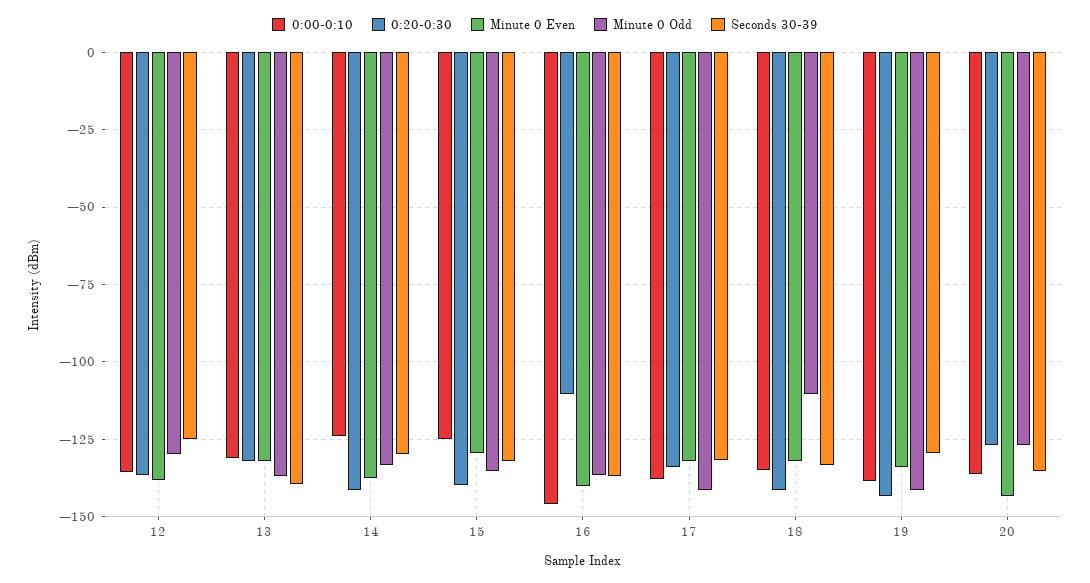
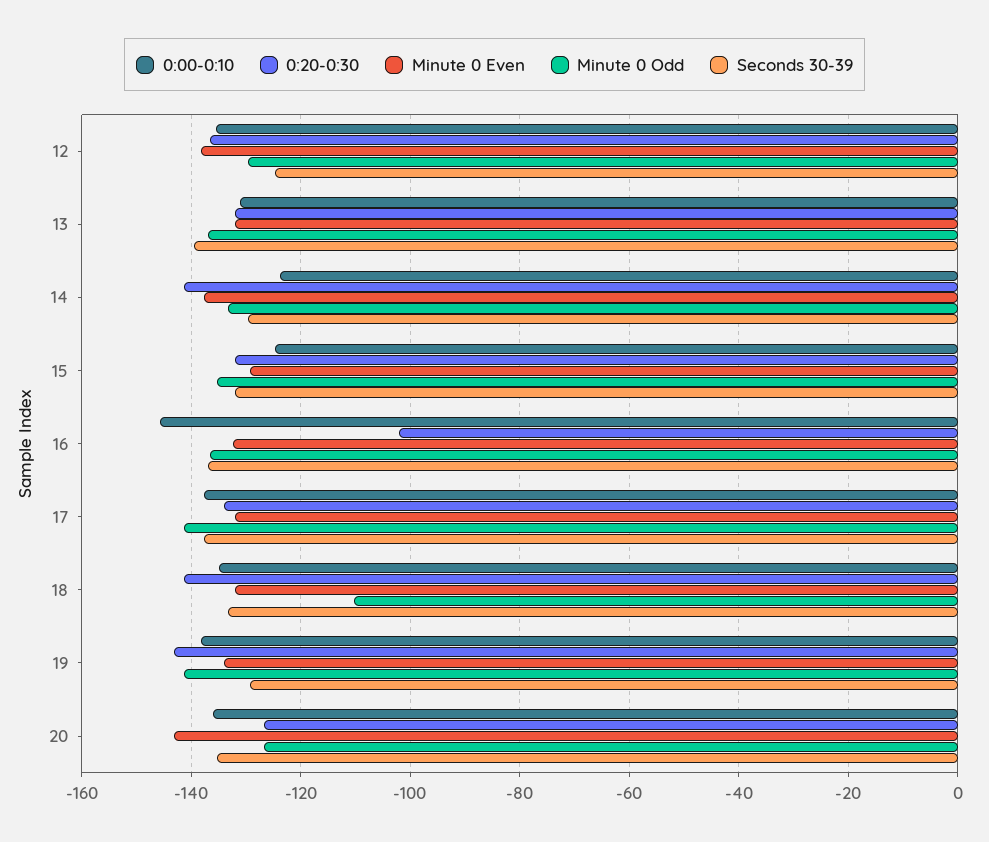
0:20-0:30, 15: -140 -> -132
0:20-0:30, 16: -110 -> -102
Minute 0 Even, 16: -140 -> -132
Seconds 30-39, 17: -132.5 -> -138

